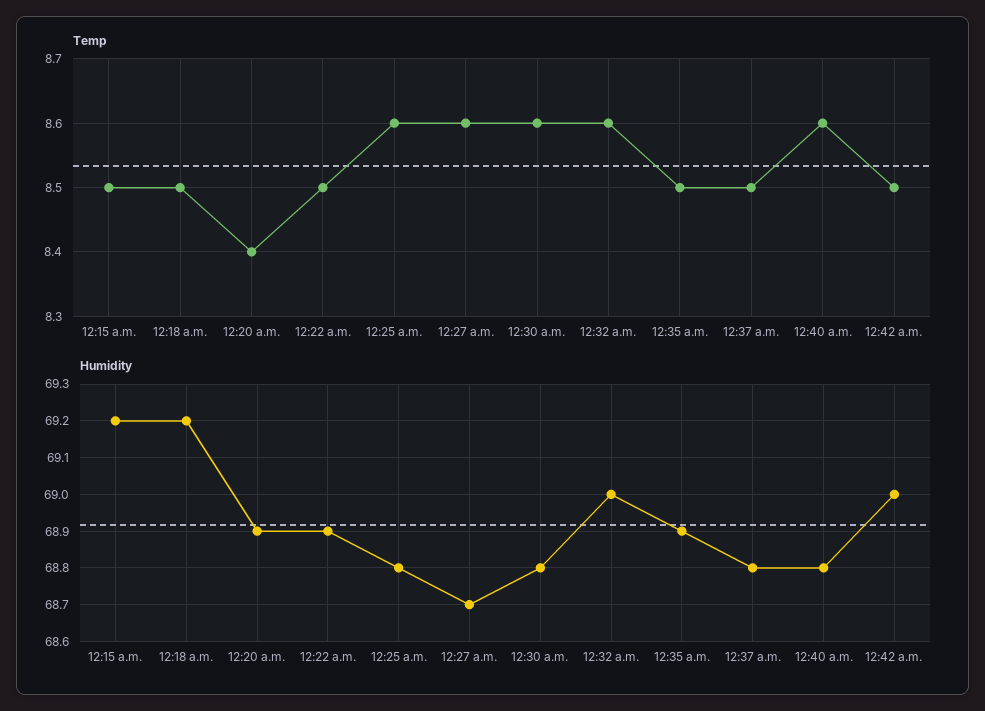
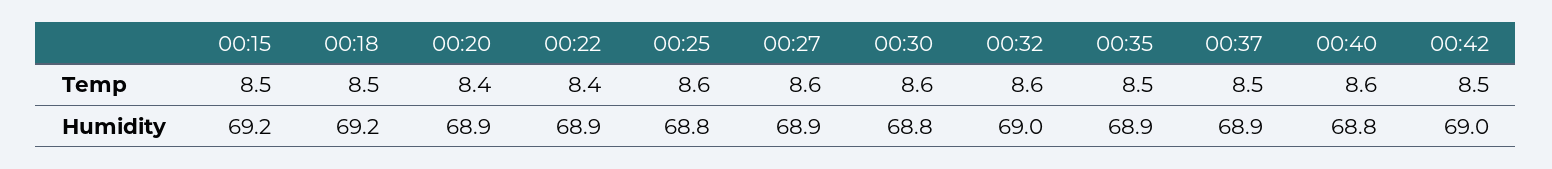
Temp, 12:22 a.m.: 8.5 -> 8.4
Humidity, 12:27 a.m.: 68.7 -> 68.9
Humidity, 12:37 a.m.: 68.8 -> 68.9

